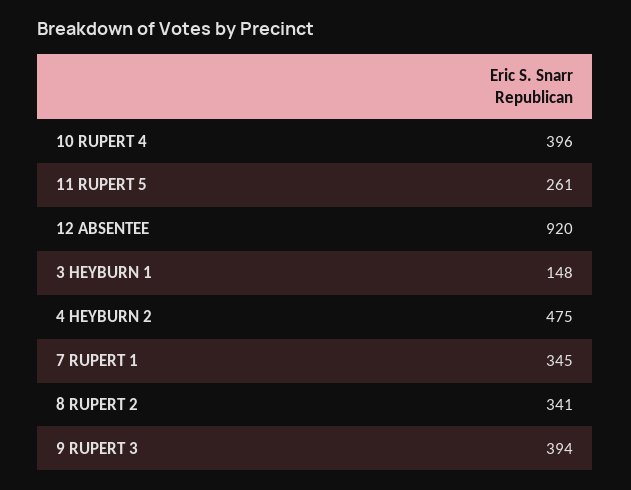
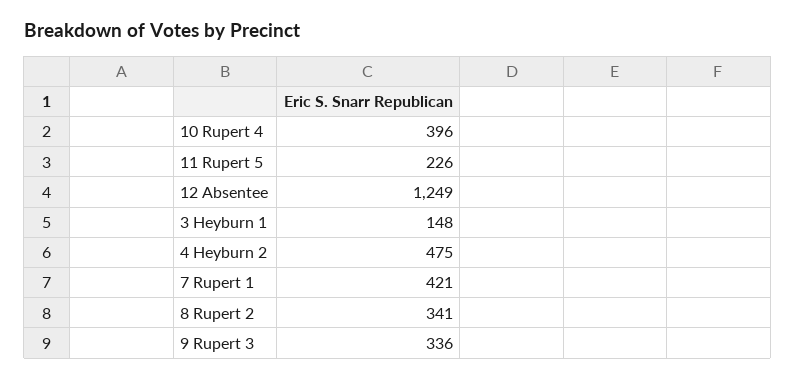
11 RUPERT 5: 261 -> 226
12 ABSENTEE: 920 -> 1249
7 RUPERT 1: 345 -> 421
9 RUPERT 3: 394 -> 336

